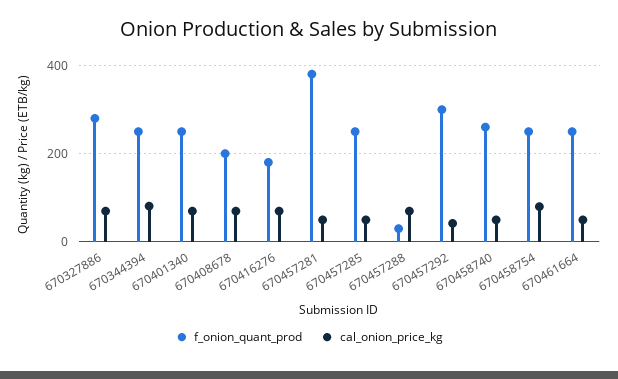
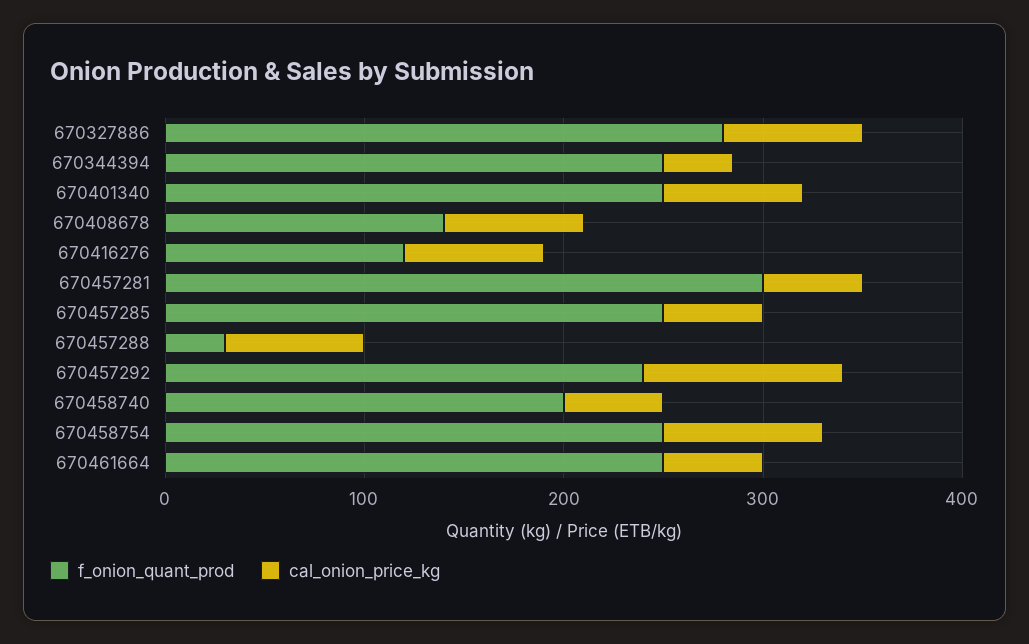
cal_onion_price_kg, 670344394: 80 -> 40
f_onion_quant_prod, 670408678: 200 -> 140
f_onion_quant_prod, 670416276: 180 -> 120
f_onion_quant_prod, 670457281: 380 -> 300
f_onion_quant_prod, 670457292: 300 -> 240
cal_onion_price_kg, 670457292: 40 -> 100
f_onion_quant_prod, 670458740: 260 -> 200

